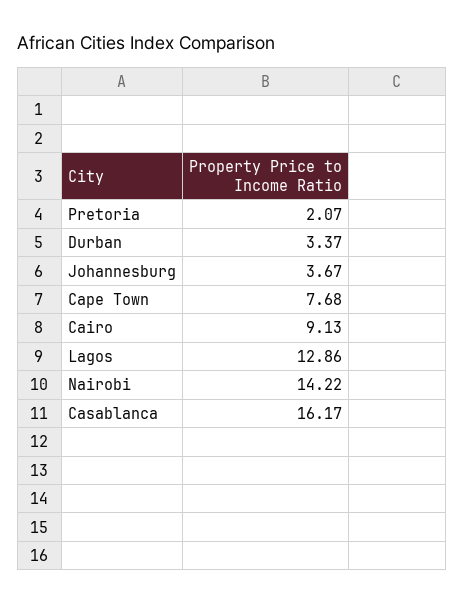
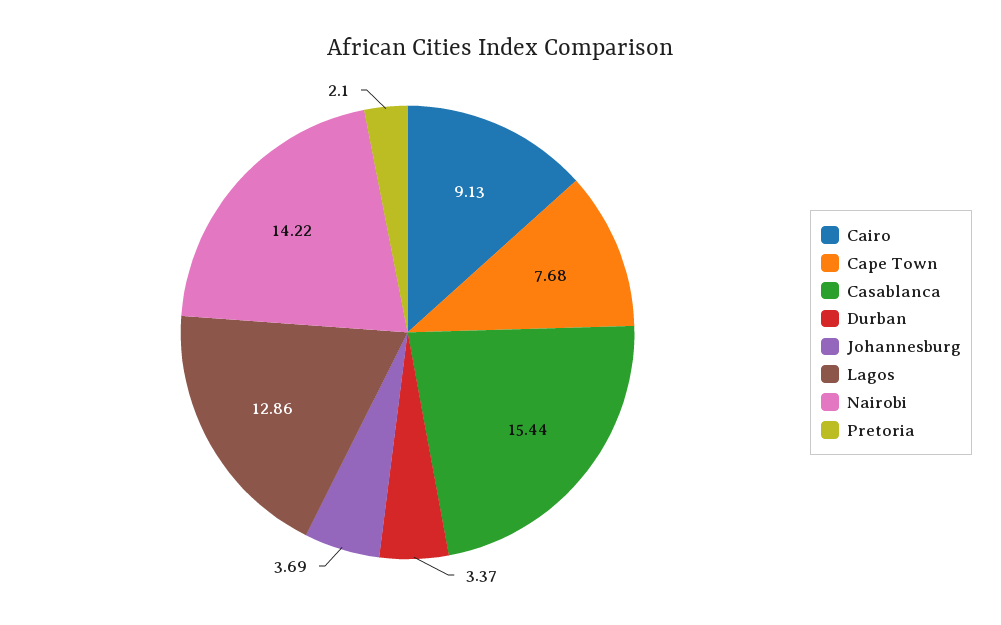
Pretoria: 2.07 -> 2.1
Johannesburg: 3.67 -> 3.69
Casablanca: 16.17 -> 15.44

